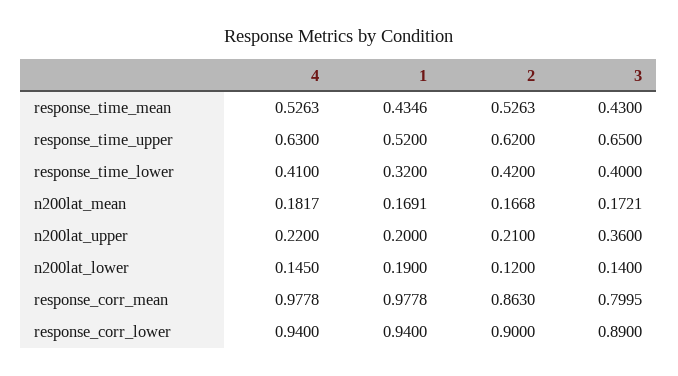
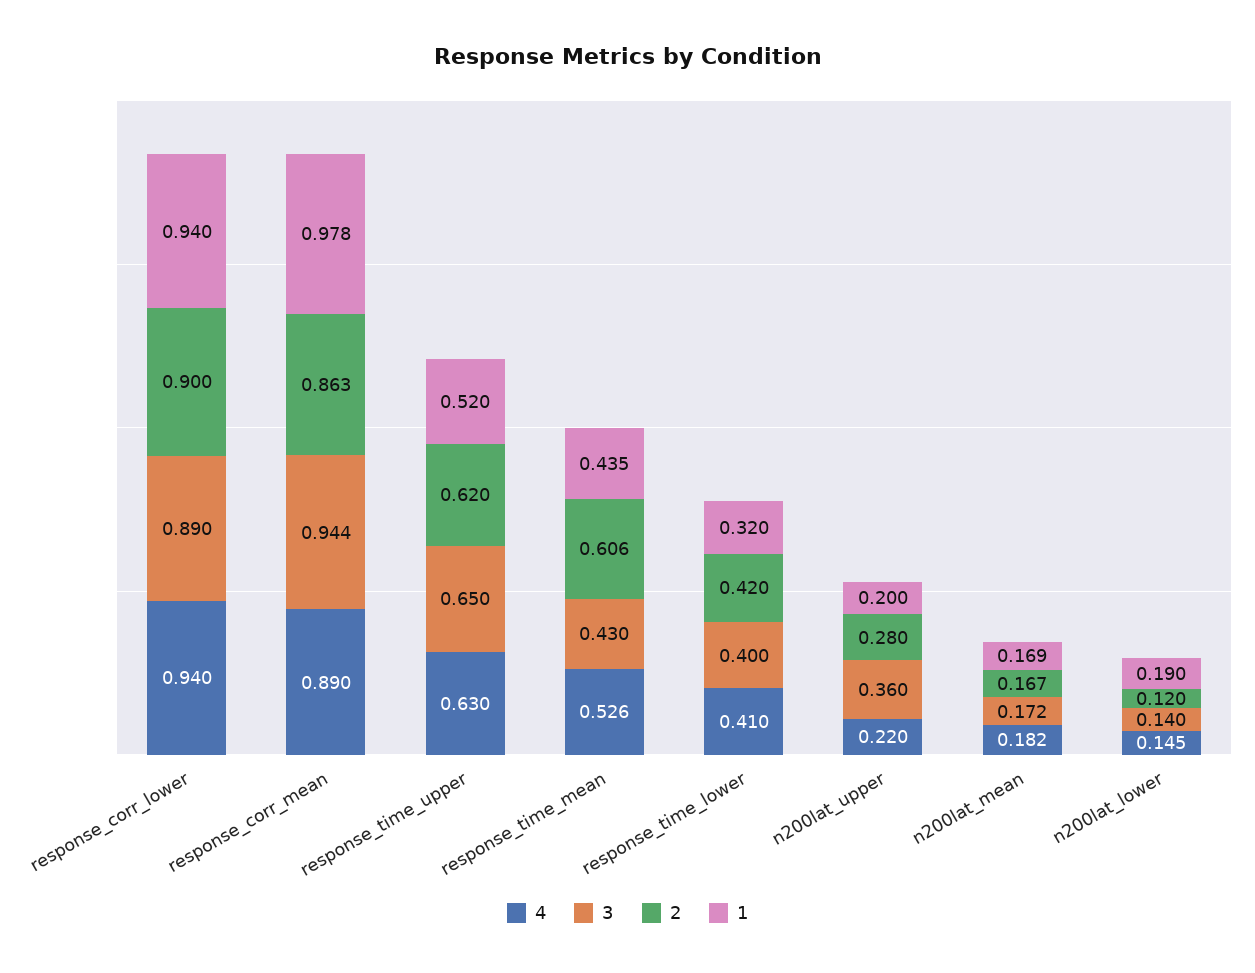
2, response_time_mean: 0.5263 -> 0.606
2, n200lat_upper: 0.21 -> 0.28
4, response_corr_mean: 0.9778 -> 0.89
3, response_corr_mean: 0.7995 -> 0.944

